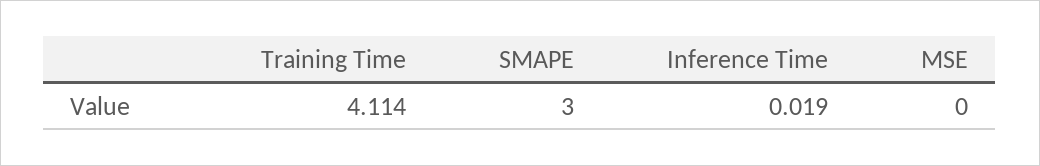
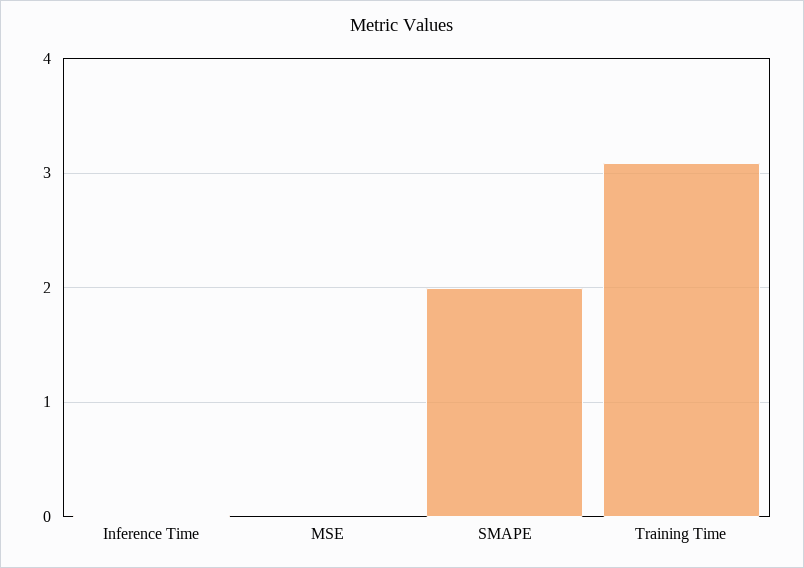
Training Time: 4.114 -> 3.1
SMAPE: 3 -> 2

